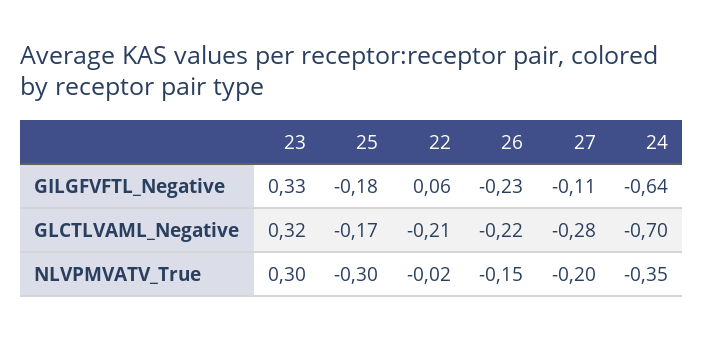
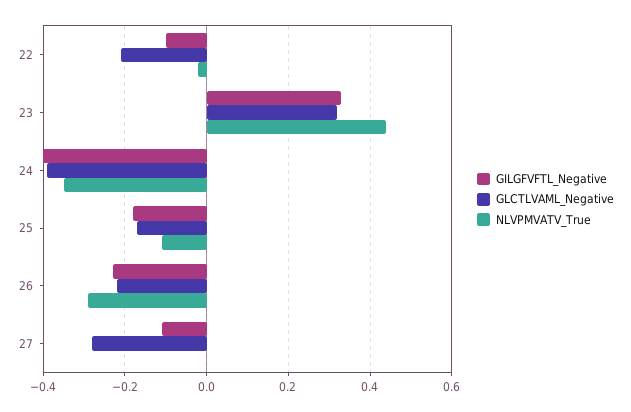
GILGFVFTL_Negative, 22: 0.06 -> -0.1
GILGFVFTL_Negative, 24: -0.64 -> -0.4
GLCTLVAML_Negative, 24: -0.7 -> -0.4
NLVPMVATV_True, 23: 0.3 -> 0.45
NLVPMVATV_True, 25: -0.3 -> -0.1
NLVPMVATV_True, 26: -0.15 -> -0.3
NLVPMVATV_True, 27: -0.2 -> 0

